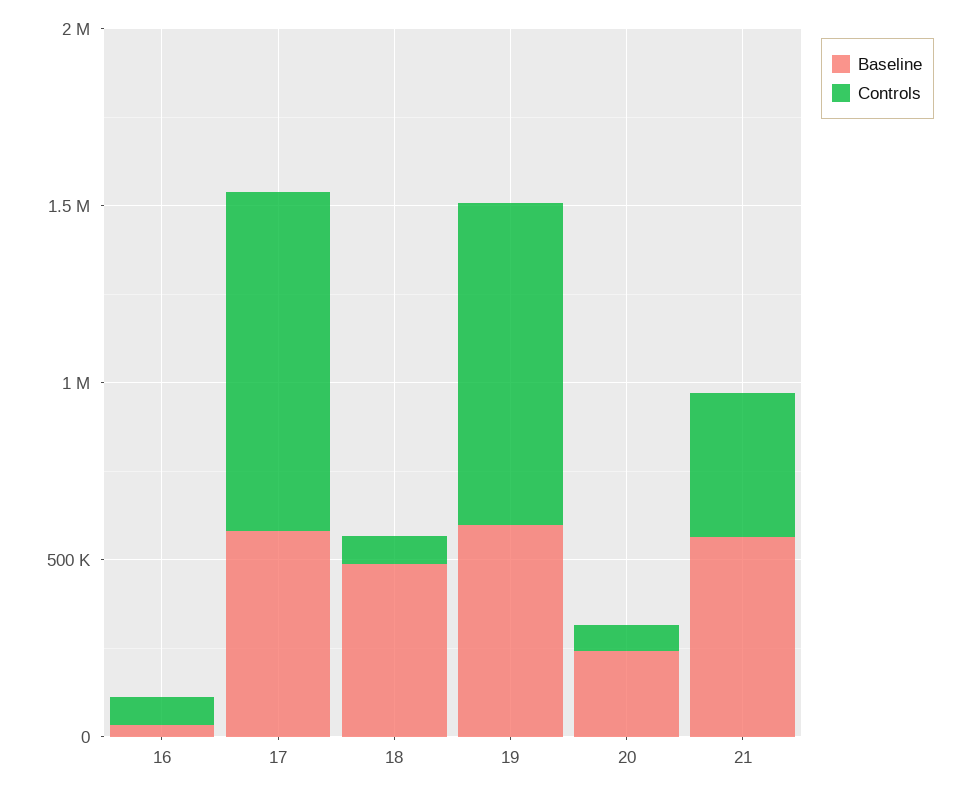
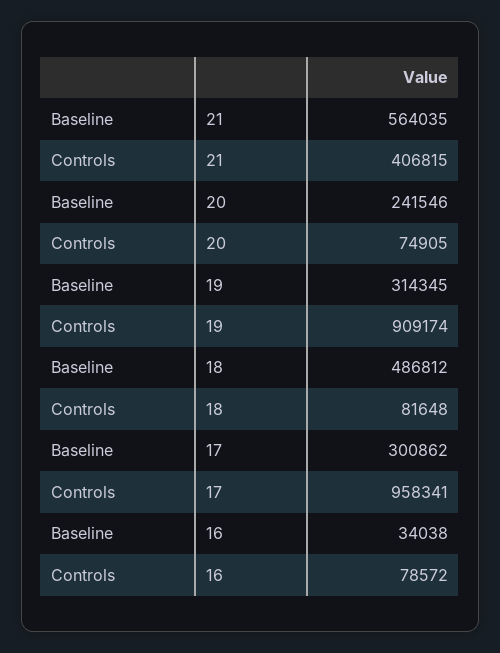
Baseline, 17: 600000 -> 300862
Baseline, 19: 600000 -> 314345

